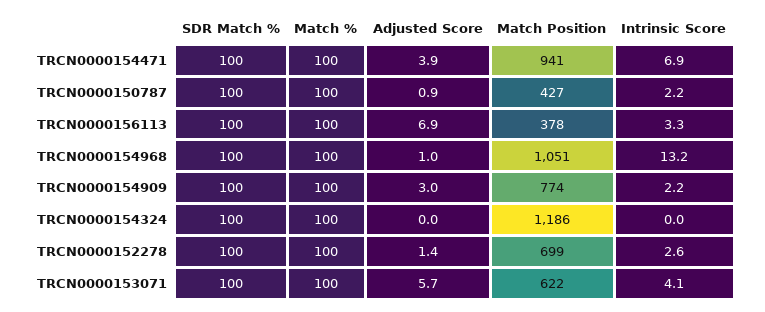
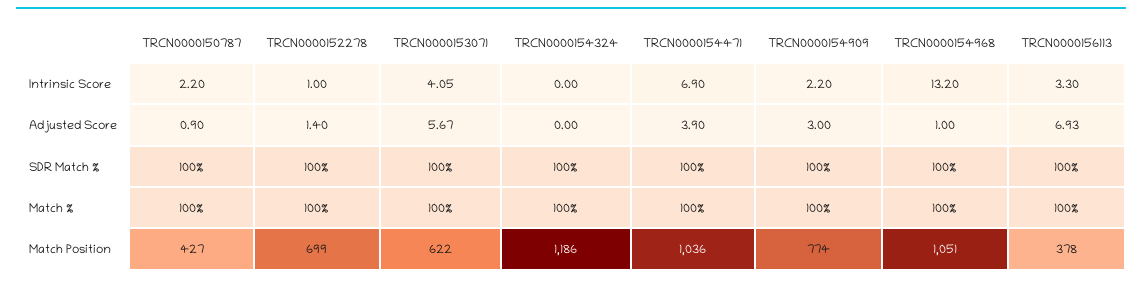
Match Position, TRCN0000154471: 941 -> 1036
Intrinsic Score, TRCN0000152278: 2.6 -> 1

